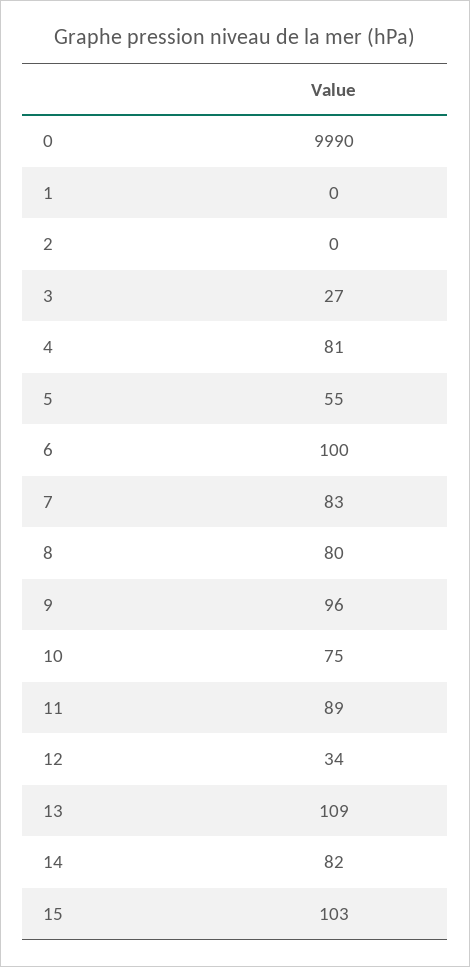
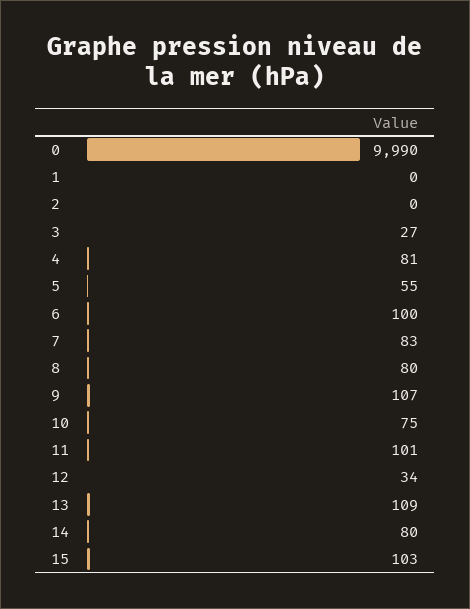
9: 96 -> 107
11: 89 -> 101
14: 82 -> 80

